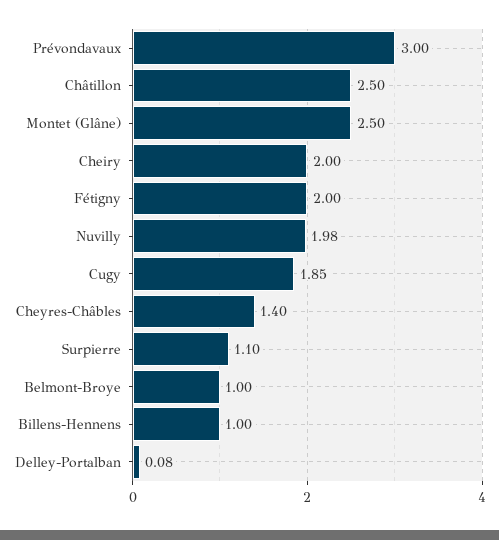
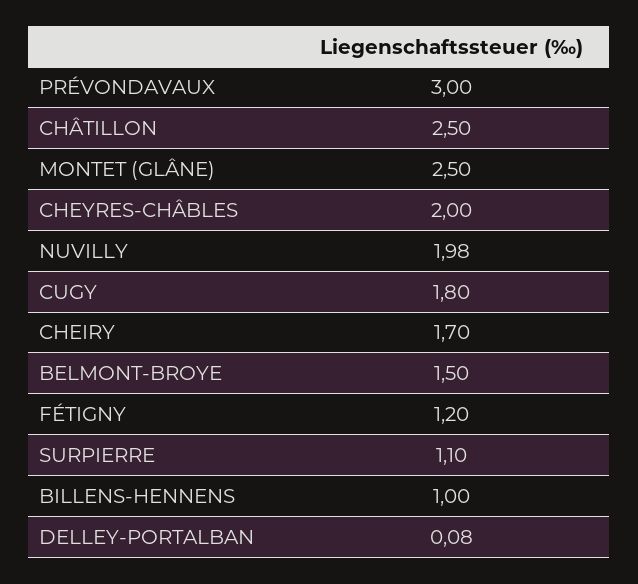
Cheiry: 2 -> 1.7
Fétigny: 2 -> 1.2
Cugy: 1.85 -> 1.8
Cheyres-Châbles: 1.4 -> 2
Belmont-Broye: 1 -> 1.5

